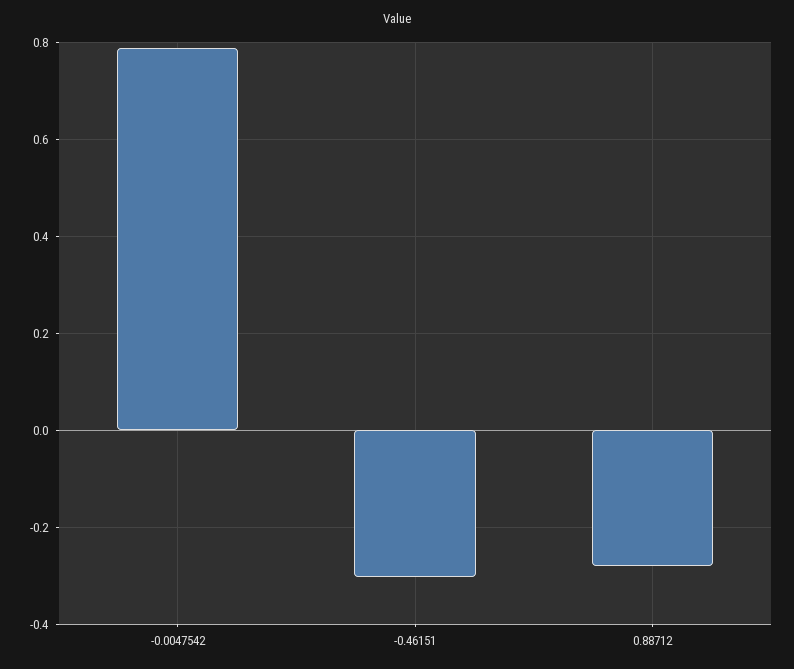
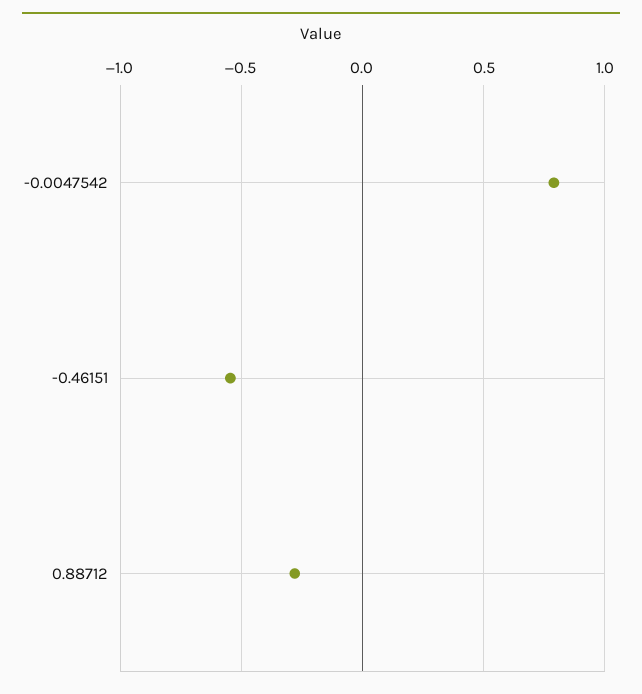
-0.46151: -0.3 -> -0.55

